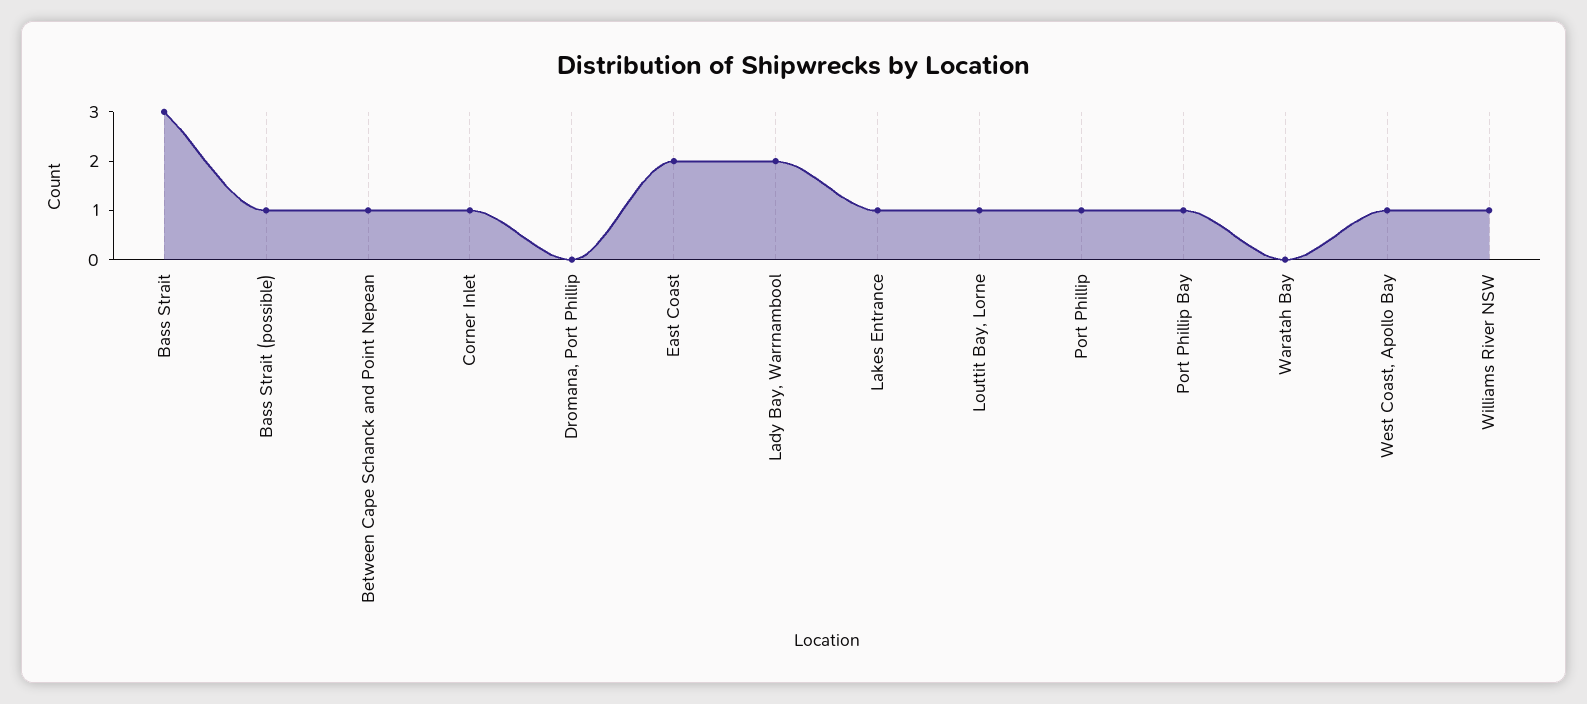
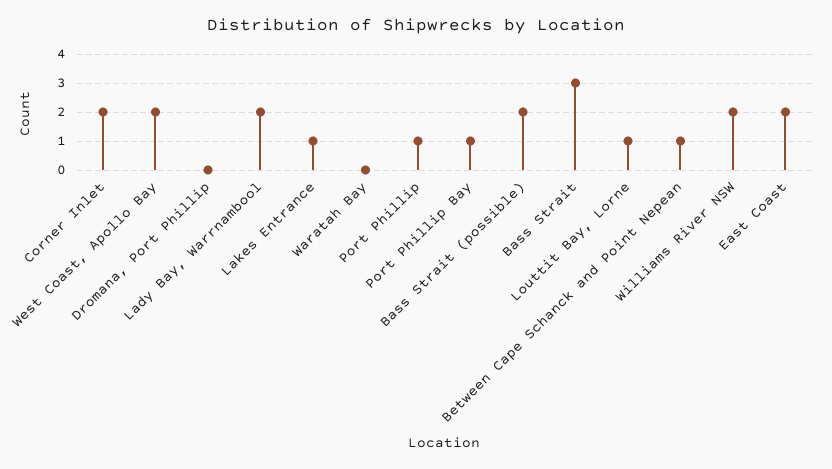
Bass Strait (possible): 1 -> 2
Corner Inlet: 1 -> 2
West Coast, Apollo Bay: 1 -> 2
Williams River NSW: 1 -> 2

